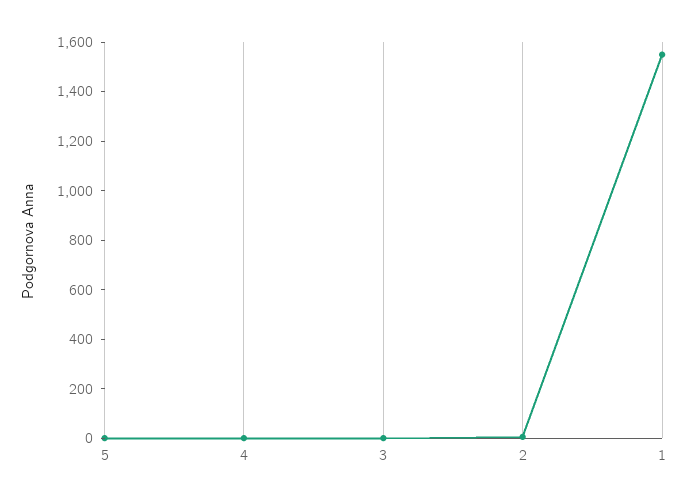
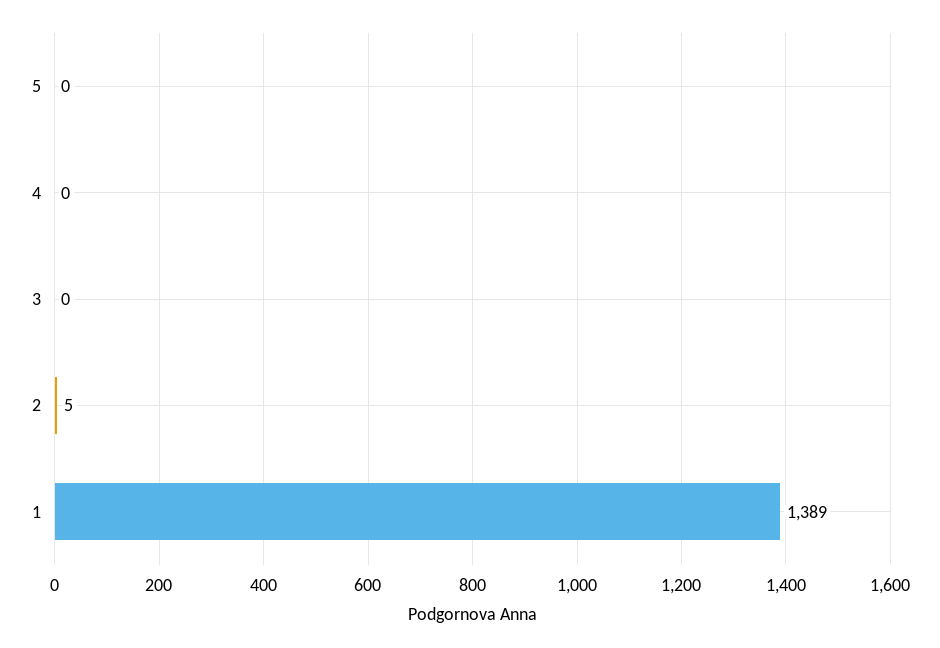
1: 1550 -> 1389

